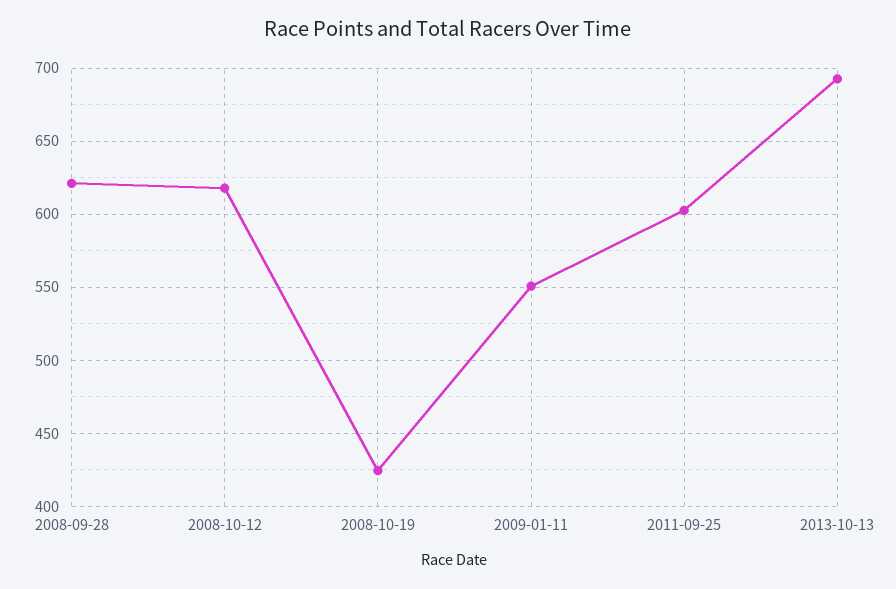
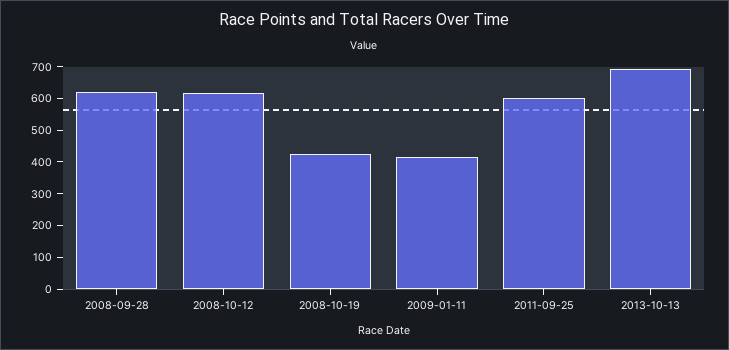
2009-01-11: 550 -> 400

